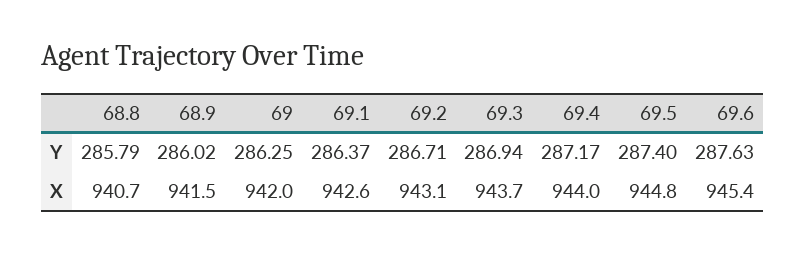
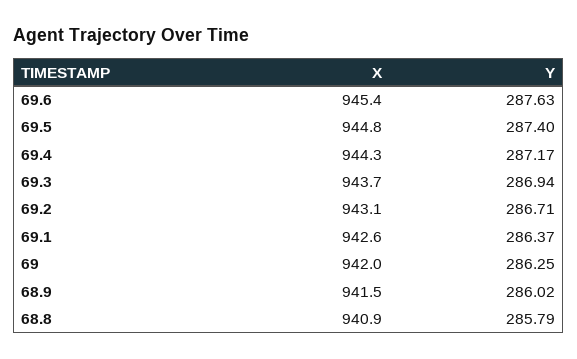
68.8, X: 940.7 -> 940.9
69.4, X: 944 -> 944.3

